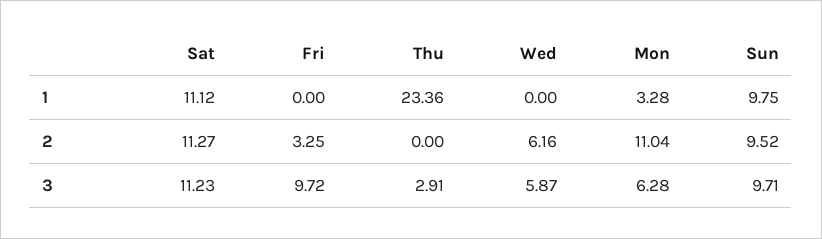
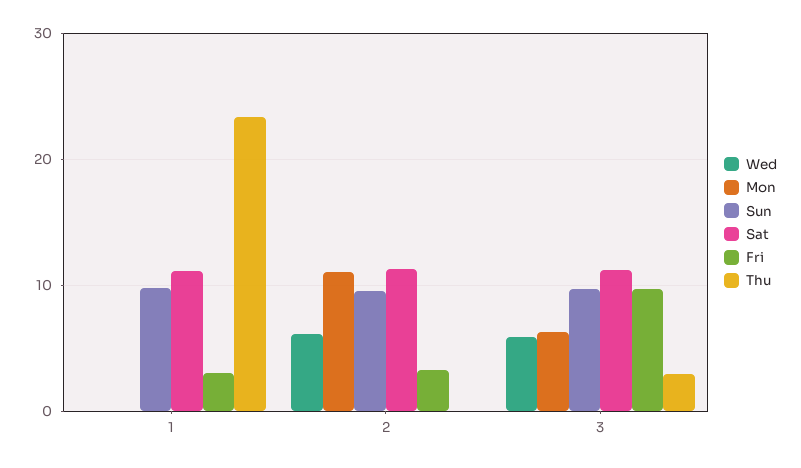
Fri, 1: 0 -> 3
Mon, 1: 3.28 -> 0

